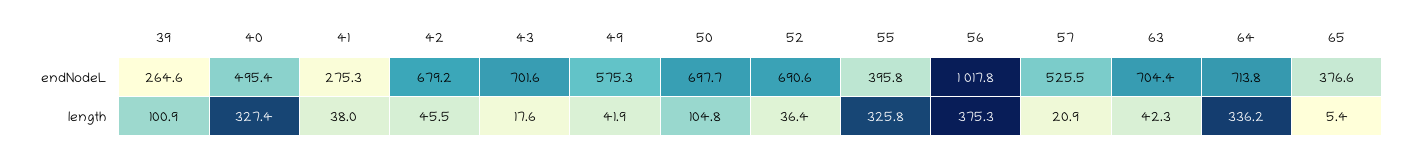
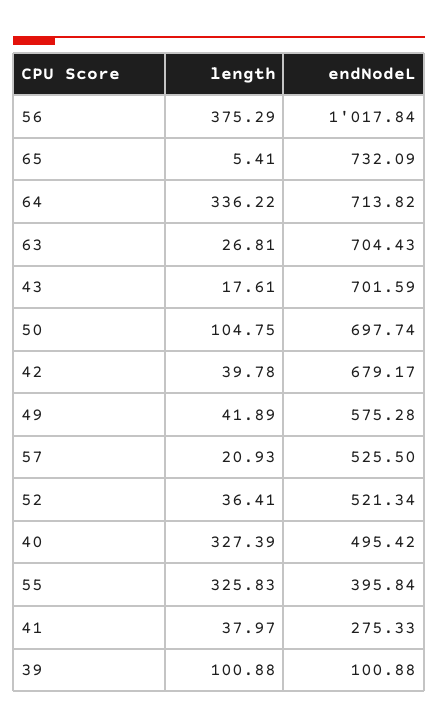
39, endNodeL: 264.6 -> 100.88
52, endNodeL: 690.6 -> 521.34
65, endNodeL: 376.6 -> 732.09
42, length: 45.5 -> 39.78
63, length: 42.3 -> 26.81

